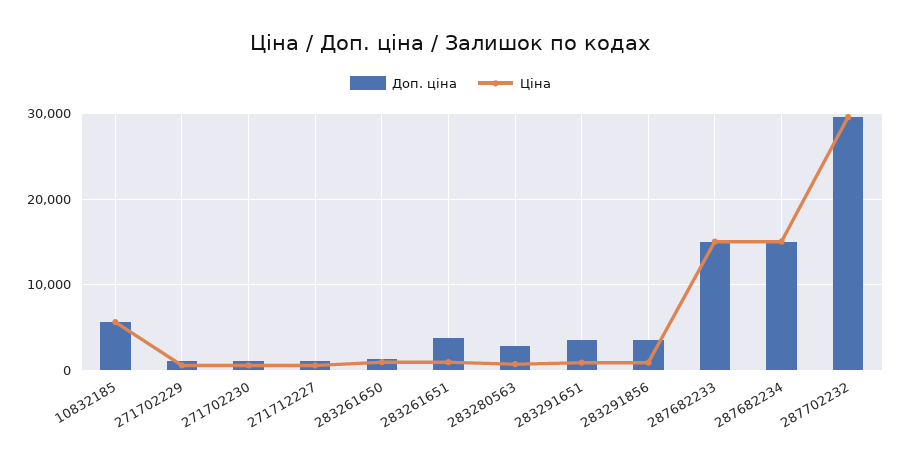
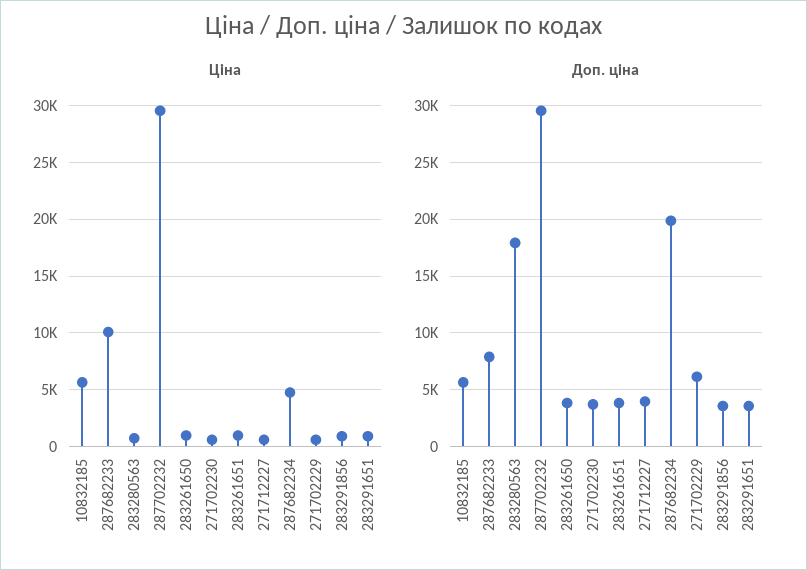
Доп. ціна, 271702229: 1000 -> 6000
Доп. ціна, 271702230: 1000 -> 4000
Доп. ціна, 271712227: 1000 -> 4000
Доп. ціна, 283261650: 1000 -> 4000
Доп. ціна, 283280563: 3000 -> 18000
Доп. ціна, 287682233: 15000 -> 8000
Ціна, 287682233: 15000 -> 10000
Доп. ціна, 287682234: 15000 -> 20000
Ціна, 287682234: 15000 -> 5000

